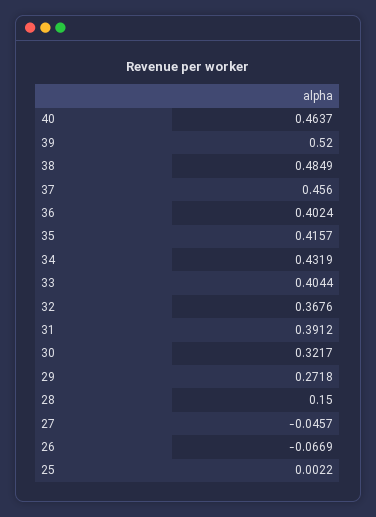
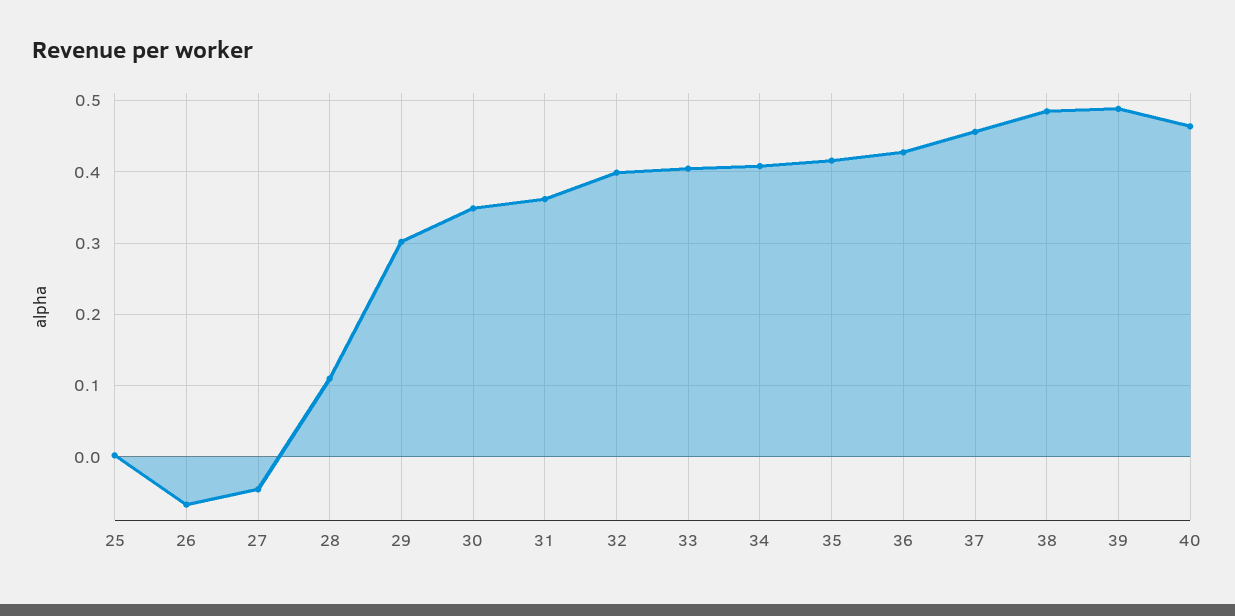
39: 0.52 -> 0.49
36: 0.4024 -> 0.43
34: 0.4319 -> 0.41
32: 0.3676 -> 0.4
31: 0.3912 -> 0.36
30: 0.3217 -> 0.35
29: 0.2718 -> 0.3
28: 0.15 -> 0.11

